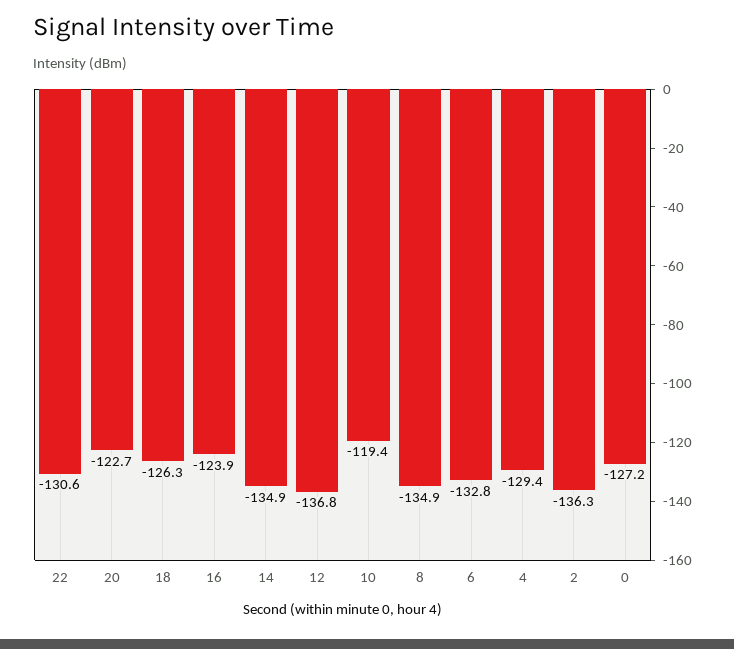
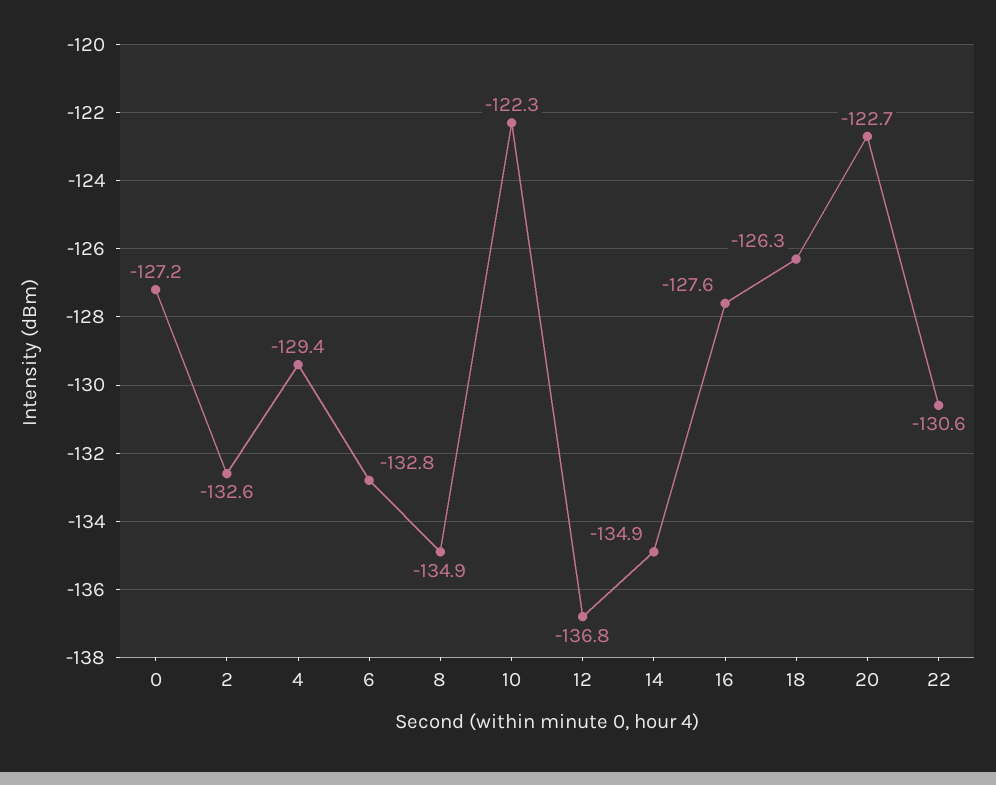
16: -123.9 -> -127.6
10: -119.4 -> -122.3
2: -136.3 -> -132.6

